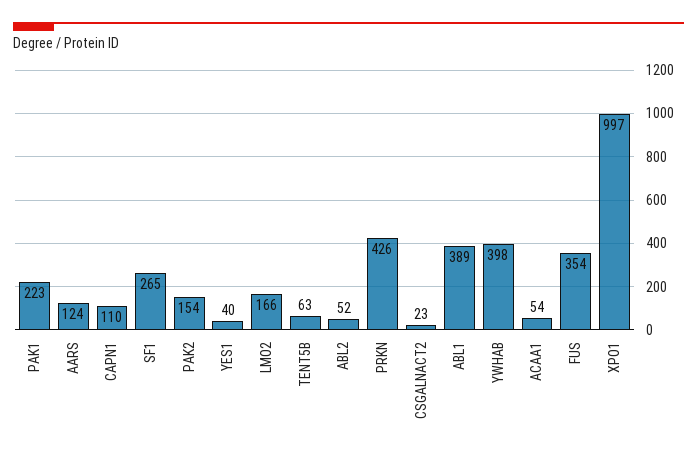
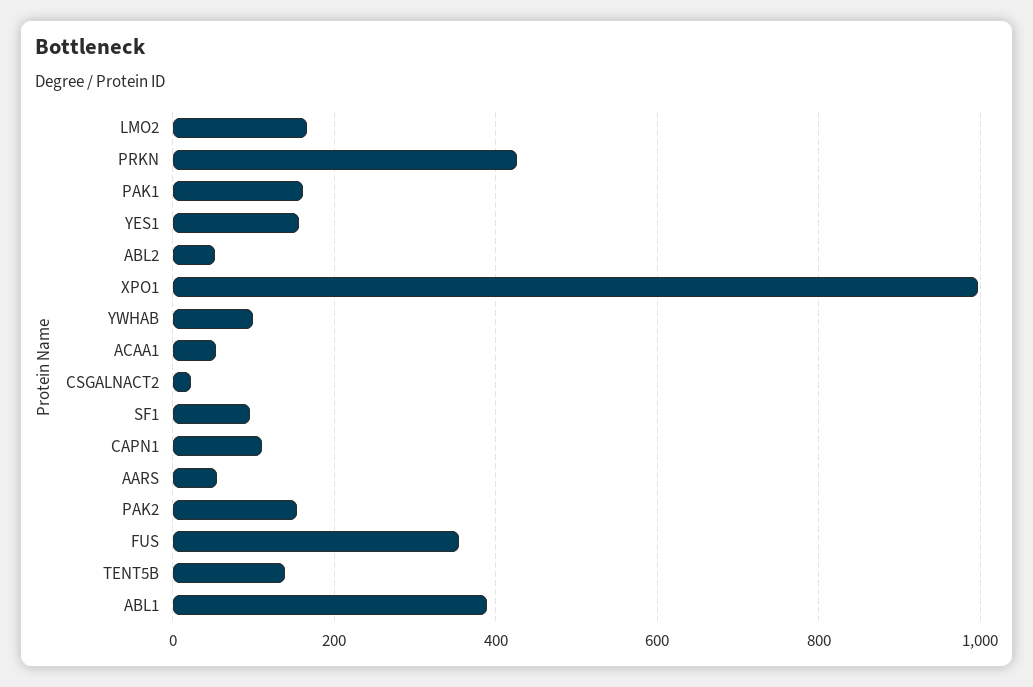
PAK1: 223 -> 160
AARS: 124 -> 60
SF1: 265 -> 100
YES1: 40 -> 160
TENT5B: 63 -> 140
YWHAB: 398 -> 100

